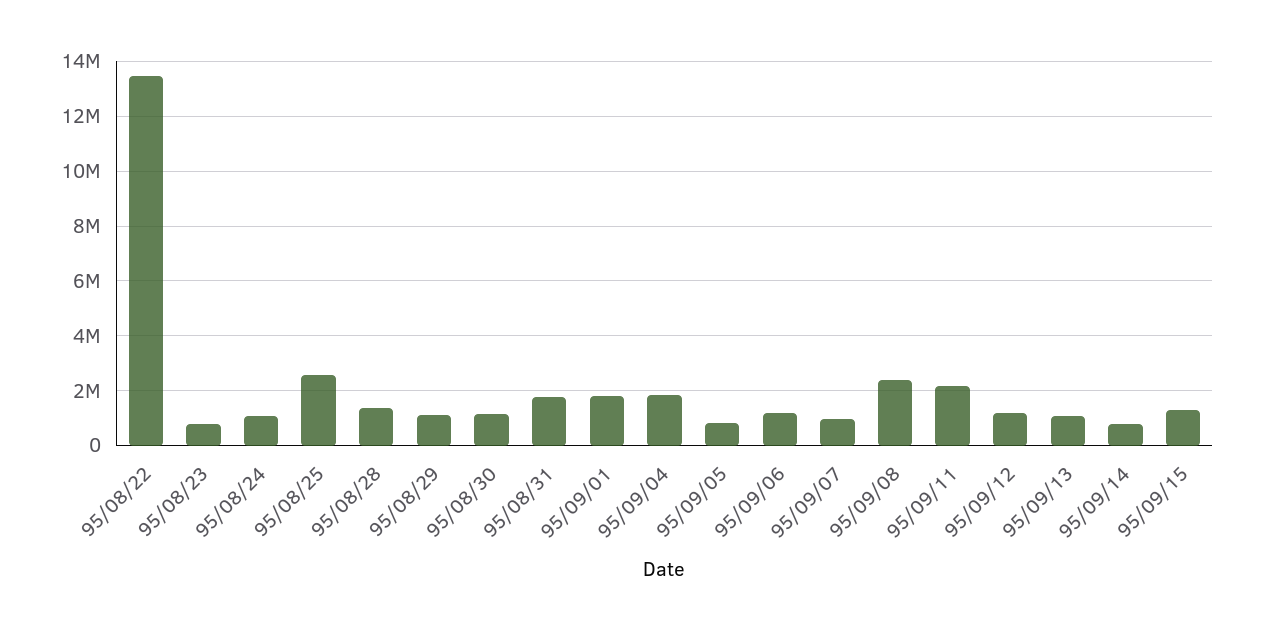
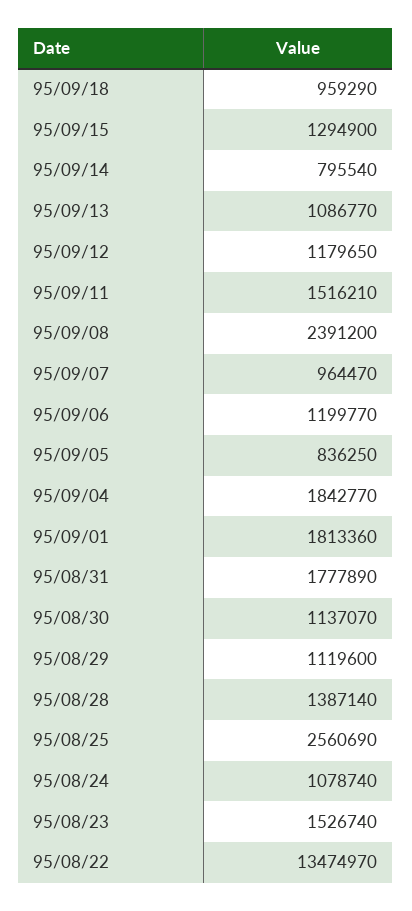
95/08/23: 750000 -> 1526740
95/09/11: 2250000 -> 1516210
95/09/18: none -> 959290

